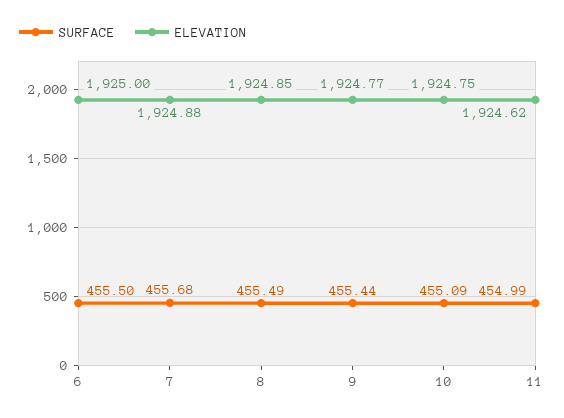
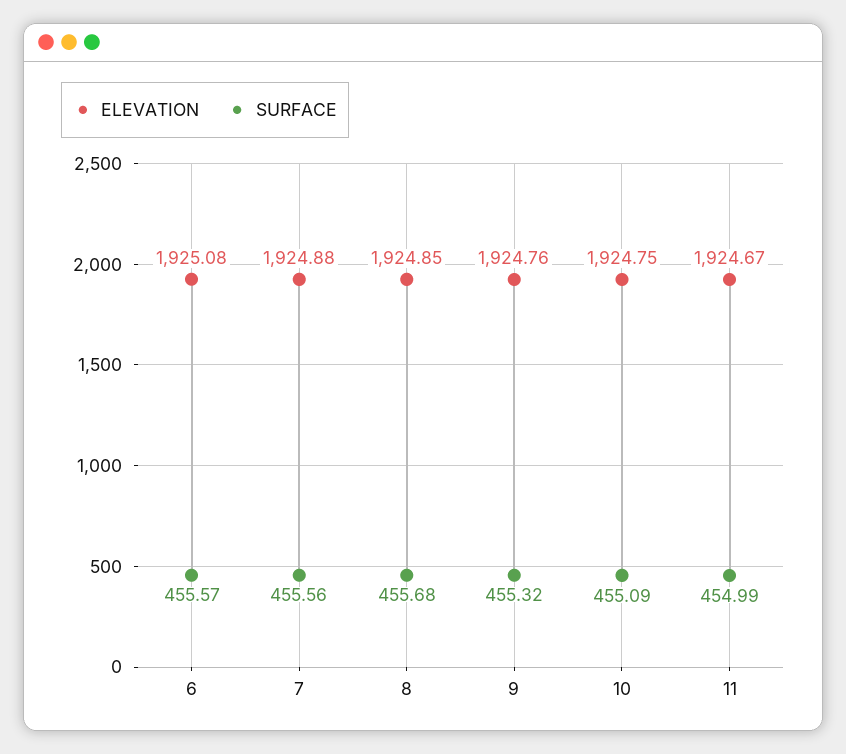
SURFACE, 6: 455.5 -> 455.57
ELEVATION, 6: 1925 -> 1925.08
SURFACE, 7: 455.68 -> 455.56
SURFACE, 8: 455.49 -> 455.68
SURFACE, 9: 455.44 -> 455.32
ELEVATION, 9: 1924.77 -> 1924.76
ELEVATION, 11: 1924.62 -> 1924.67

